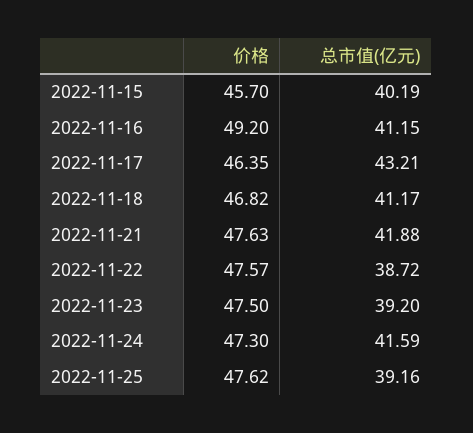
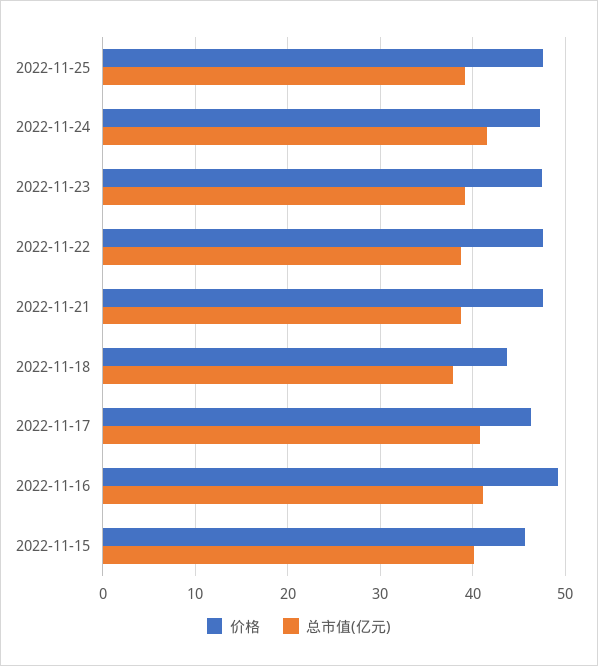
总市值(亿元), 2022-11-17: 43.21 -> 41
价格, 2022-11-18: 46.82 -> 44
总市值(亿元), 2022-11-18: 41.17 -> 38
总市值(亿元), 2022-11-21: 41.88 -> 39

